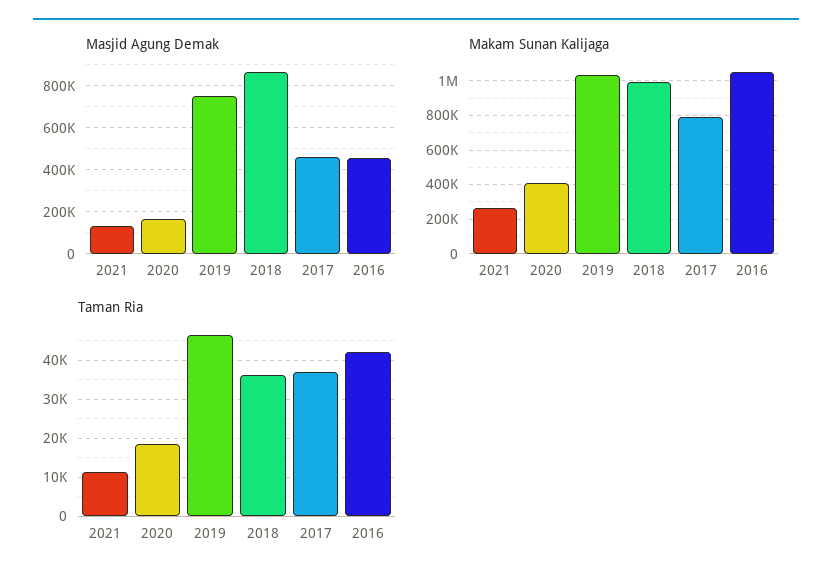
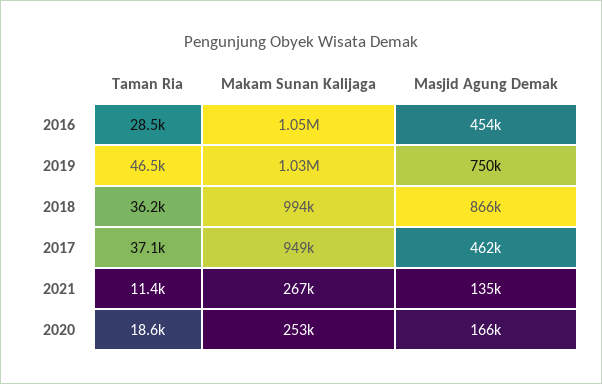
Makam Sunan Kalijaga, 2020: 400000 -> 253000
Makam Sunan Kalijaga, 2017: 800000 -> 949000
Taman Ria, 2016: 42000 -> 28500

